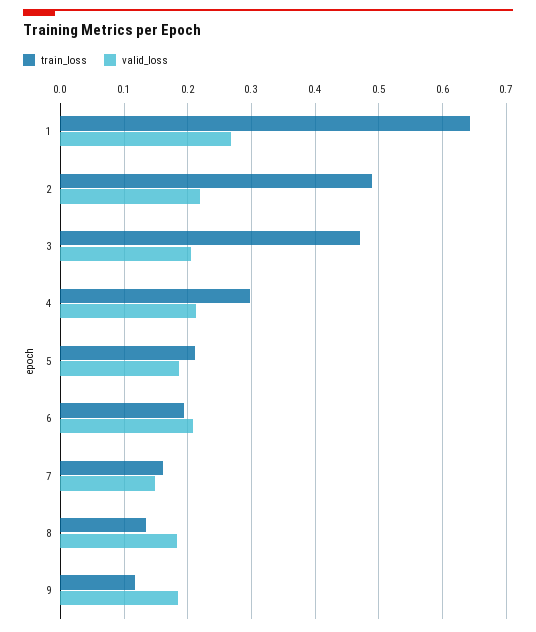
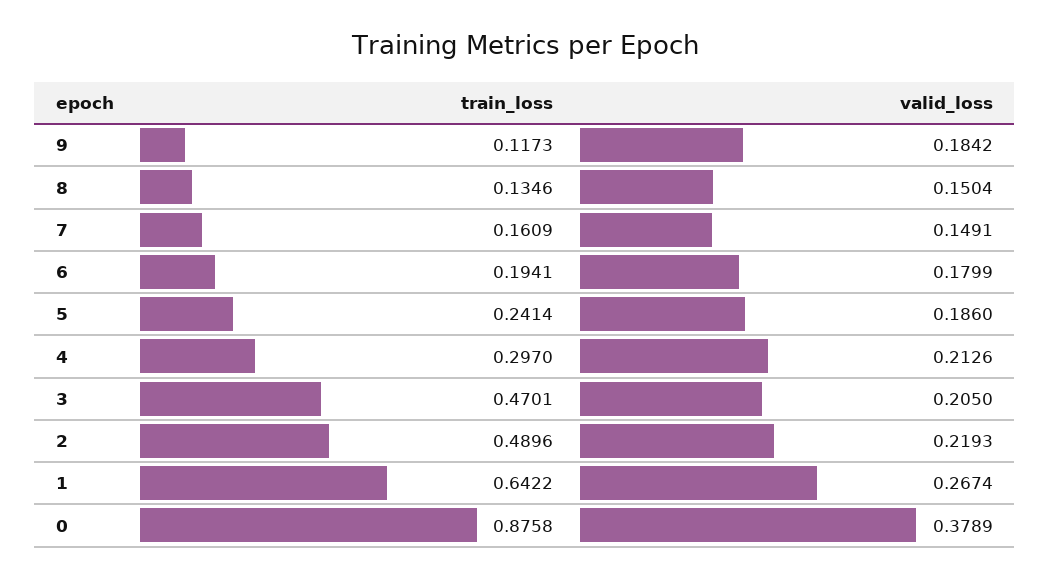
train_loss, 5: 0.21 -> 0.2414
valid_loss, 6: 0.21 -> 0.1799
valid_loss, 8: 0.18 -> 0.1504
train_loss, 0: none -> 0.8758
valid_loss, 0: none -> 0.3789

